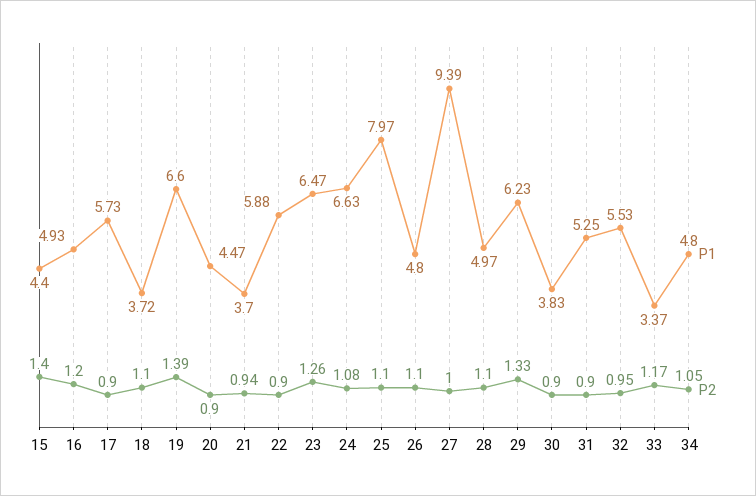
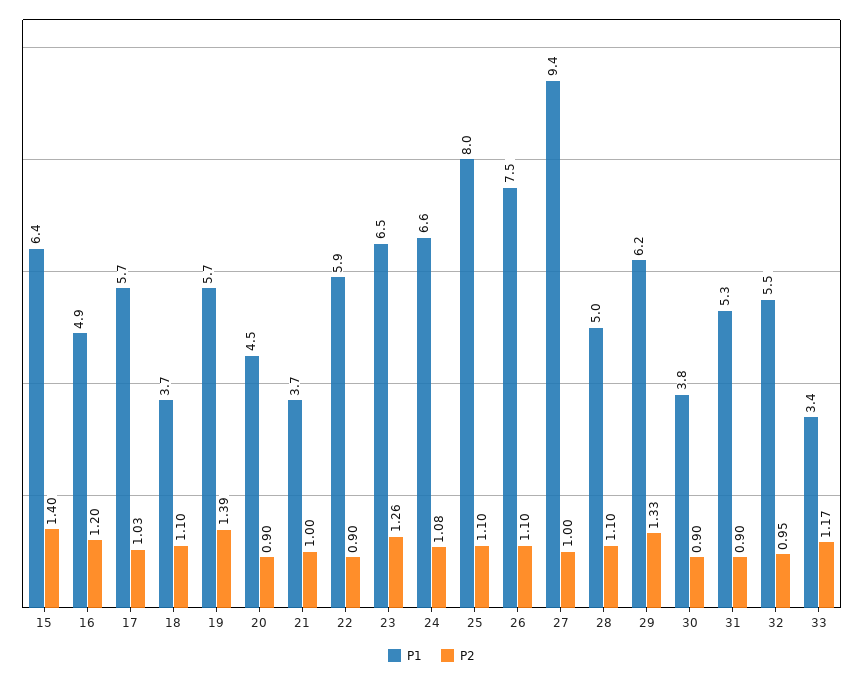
P1, 15: 4.4 -> 6.4
P2, 17: 0.9 -> 1.03
P1, 19: 6.6 -> 5.7
P2, 21: 0.94 -> 1
P1, 26: 4.8 -> 7.5
P1, 34: 4.8 -> none
P2, 34: 1.05 -> none

